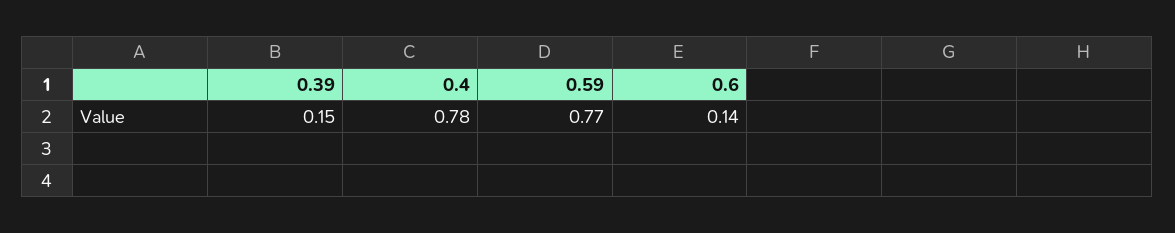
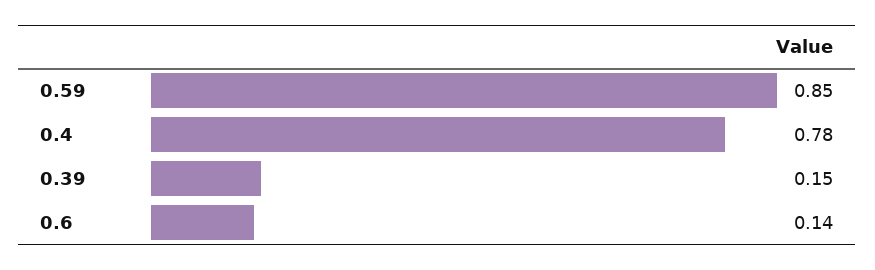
0.59: 0.77 -> 0.85

